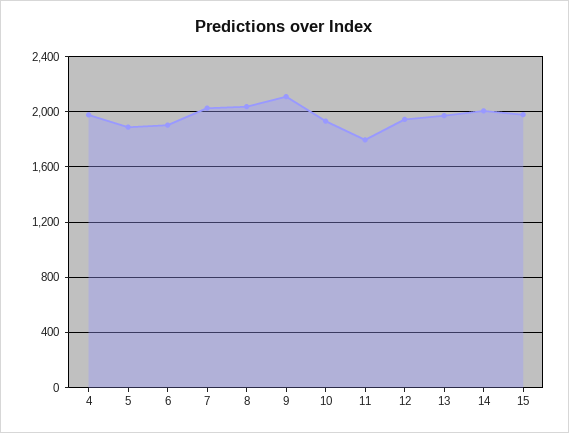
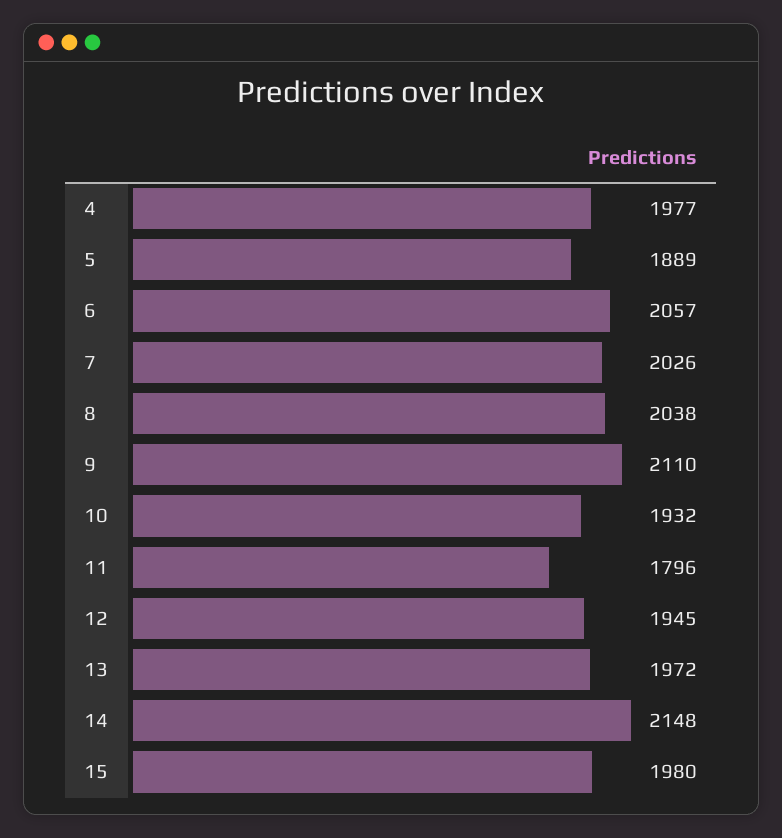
6: 1900 -> 2057
14: 2000 -> 2148

